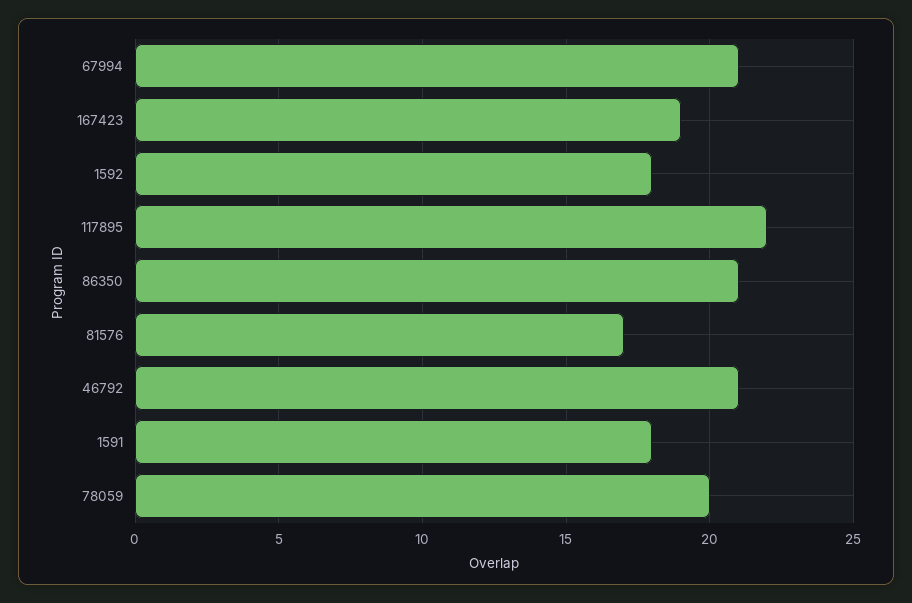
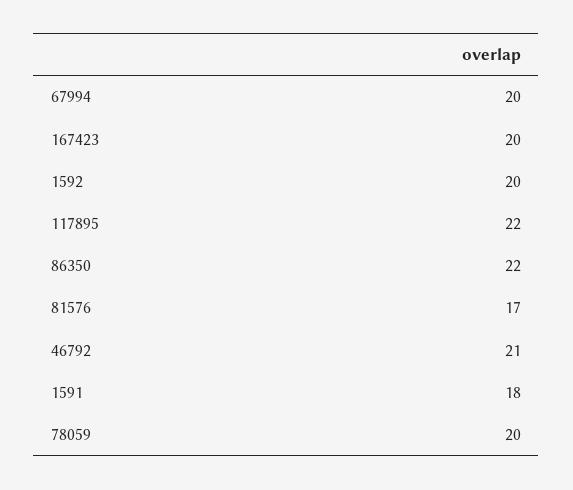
67994: 21 -> 20
167423: 19 -> 20
1592: 18 -> 20
86350: 21 -> 22

